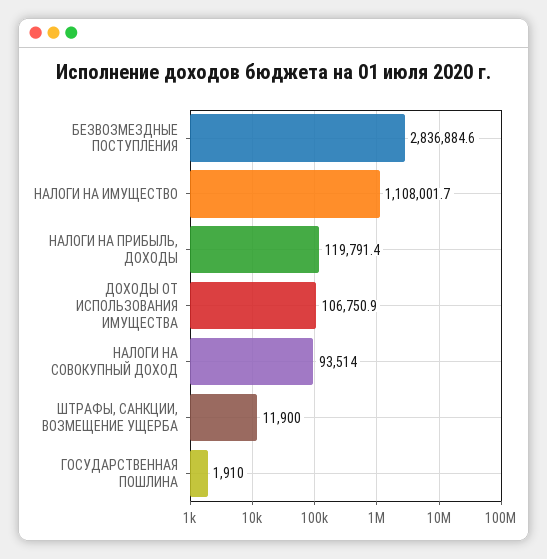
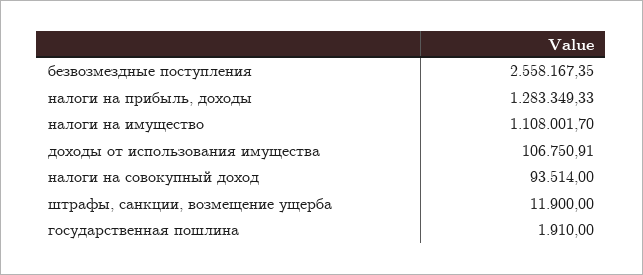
БЕЗВОЗМЕЗДНЫЕ ПОСТУПЛЕНИЯ: 2836884.6 -> 2558167.35
НАЛОГИ НА ПРИБЫЛЬ, ДОХОДЫ: 119791.4 -> 1283349.33

